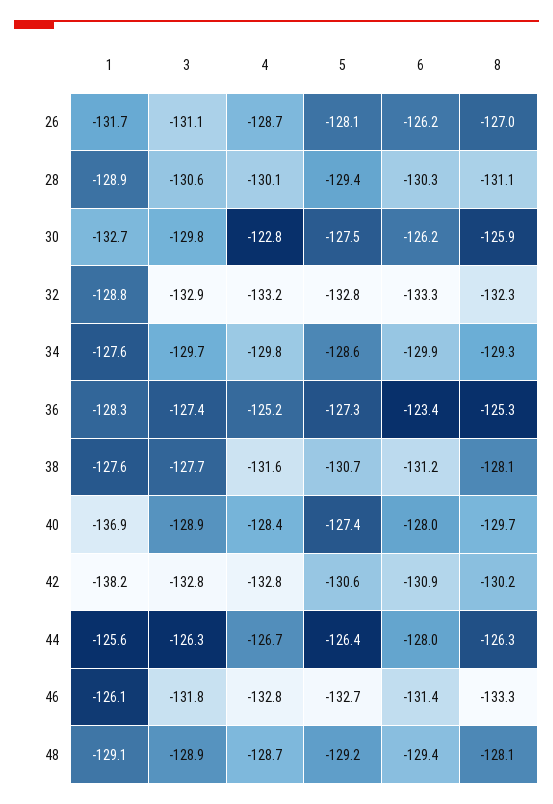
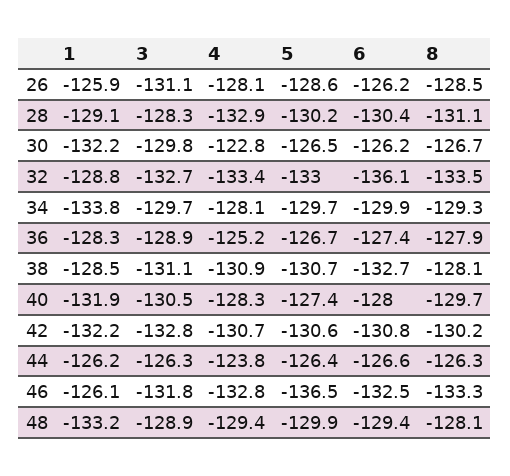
1, 26: -131.7 -> -125.9
4, 26: -128.7 -> -128.1
5, 26: -128.1 -> -128.6
8, 26: -127 -> -128.5
1, 28: -128.9 -> -129.1
3, 28: -130.6 -> -128.3
4, 28: -130.1 -> -132.9
5, 28: -129.4 -> -130.2
6, 28: -130.3 -> -130.4
1, 30: -132.7 -> -132.2
5, 30: -127.5 -> -126.5
8, 30: -125.9 -> -126.7
3, 32: -132.9 -> -132.7
4, 32: -133.2 -> -133.4
5, 32: -132.8 -> -133
6, 32: -133.3 -> -136.1
8, 32: -132.3 -> -133.5
1, 34: -127.6 -> -133.8
4, 34: -129.8 -> -128.1
5, 34: -128.6 -> -129.7
3, 36: -127.4 -> -128.9
5, 36: -127.3 -> -126.7
6, 36: -123.4 -> -127.4
8, 36: -125.3 -> -127.9
1, 38: -127.6 -> -128.5
3, 38: -127.7 -> -131.1
4, 38: -131.6 -> -130.9
6, 38: -131.2 -> -132.7
1, 40: -136.9 -> -131.9
3, 40: -128.9 -> -130.5
4, 40: -128.4 -> -128.3
1, 42: -138.2 -> -132.2
4, 42: -132.8 -> -130.7
6, 42: -130.9 -> -130.8
1, 44: -125.6 -> -126.2
4, 44: -126.7 -> -123.8
6, 44: -128 -> -126.6
5, 46: -132.7 -> -136.5
6, 46: -131.4 -> -132.5
1, 48: -129.1 -> -133.2
4, 48: -128.7 -> -129.4
5, 48: -129.2 -> -129.9

